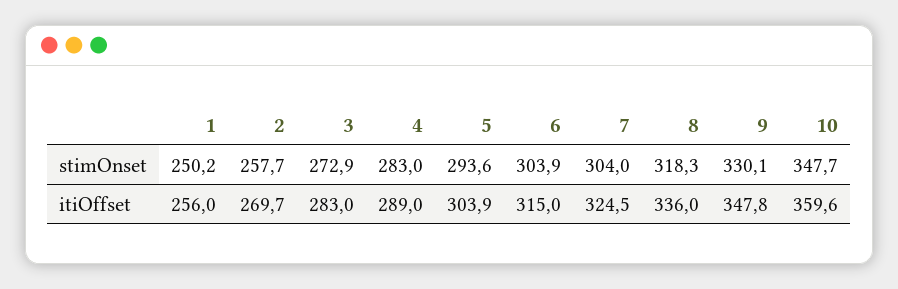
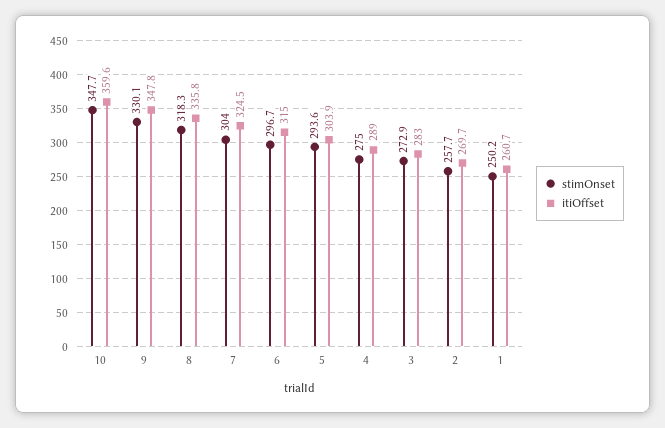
stimOnset, 4: 283 -> 275
stimOnset, 6: 303.9 -> 296.7
itiOffset, 1: 256 -> 260.7
itiOffset, 8: 336 -> 335.8

